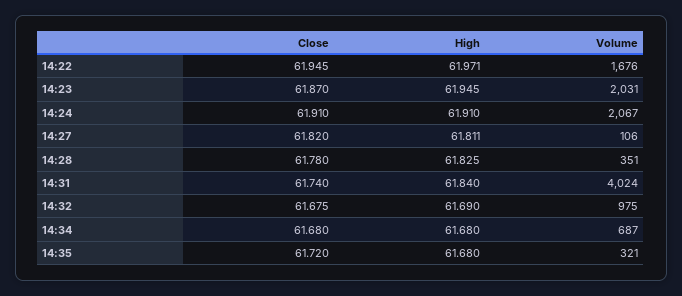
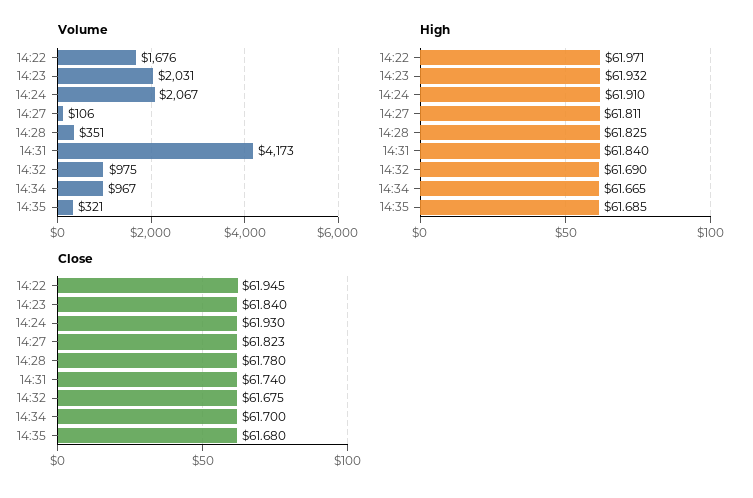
Close, 14:23: 61.87 -> 61.84
High, 14:23: 61.945 -> 61.932
Close, 14:24: 61.91 -> 61.93
Close, 14:27: 61.82 -> 61.823
Volume, 14:31: 4024 -> 4173
Close, 14:34: 61.68 -> 61.7
High, 14:34: 61.68 -> 61.665
Volume, 14:34: 687 -> 967
Close, 14:35: 61.72 -> 61.68
High, 14:35: 61.68 -> 61.685

